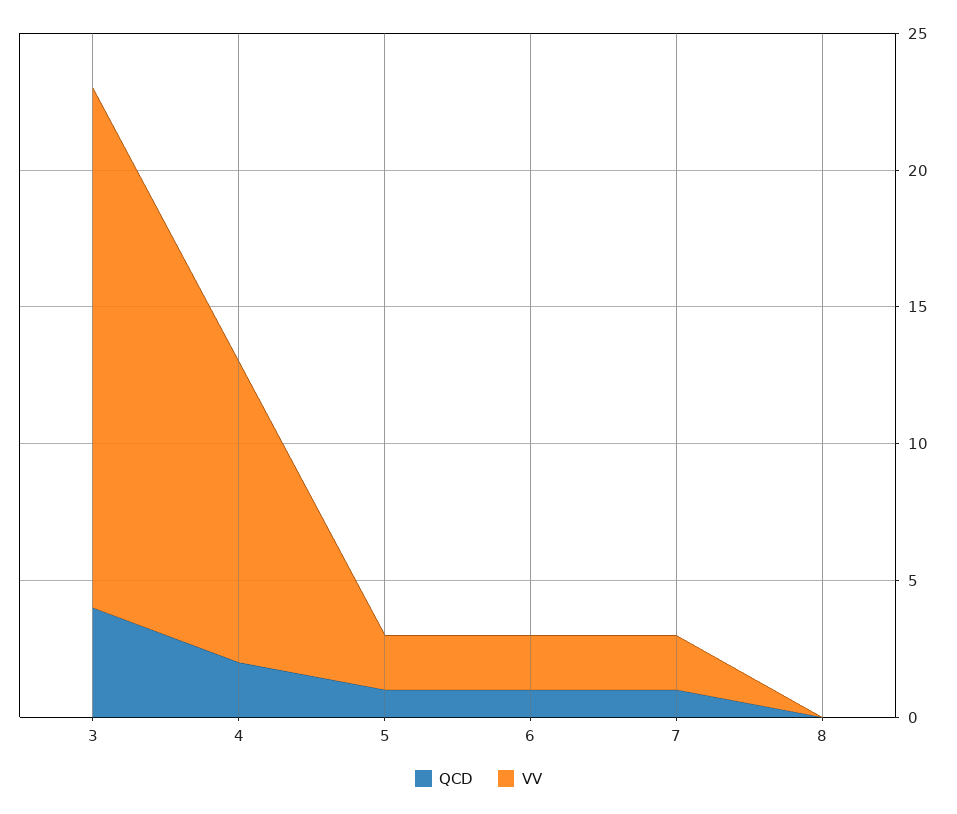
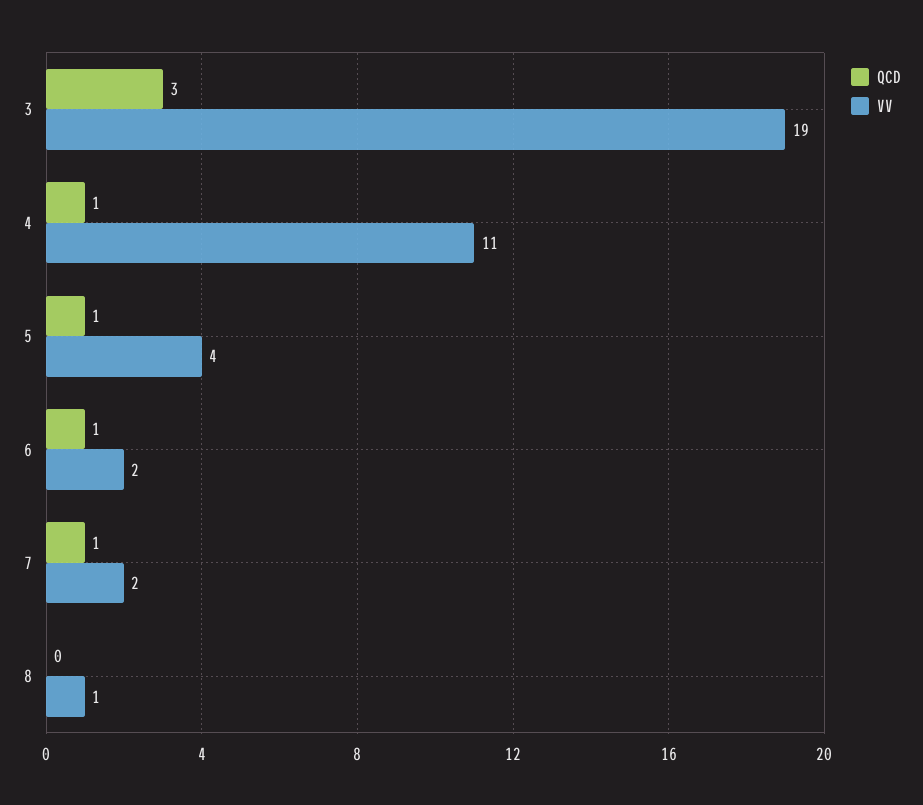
QCD, 3: 4 -> 3
QCD, 4: 2 -> 1
VV, 5: 2 -> 4
VV, 8: 0 -> 1

